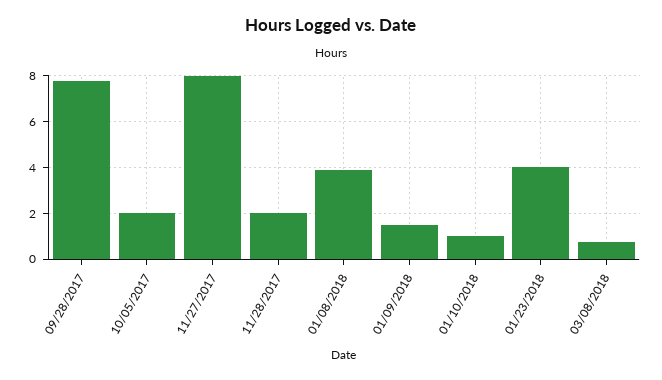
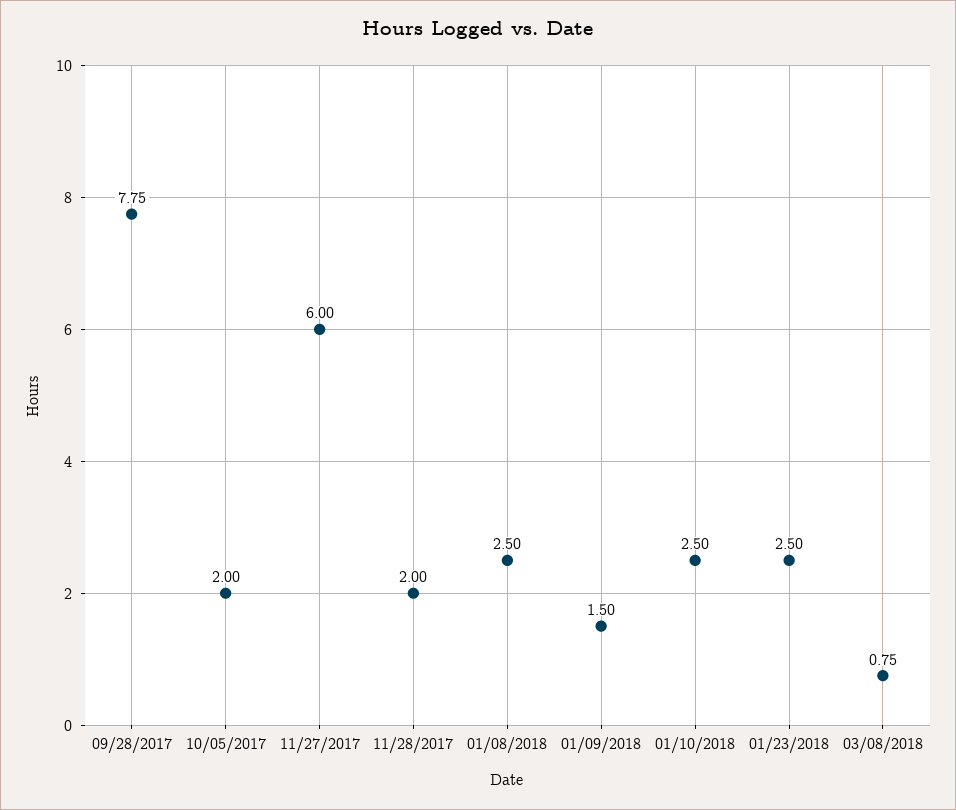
11/27/2017: 8 -> 6
01/08/2018: 4 -> 2.5
01/10/2018: 1 -> 2.5
01/23/2018: 4 -> 2.5

